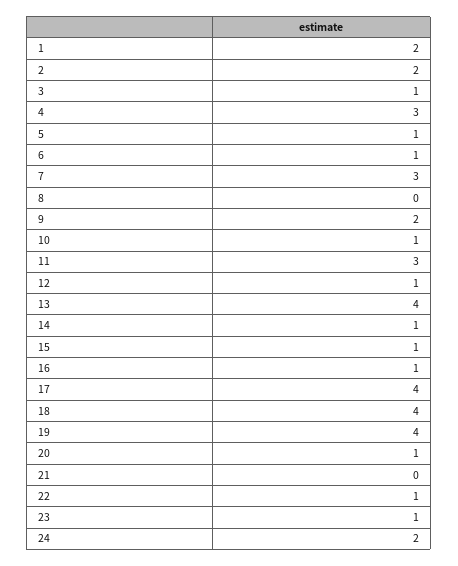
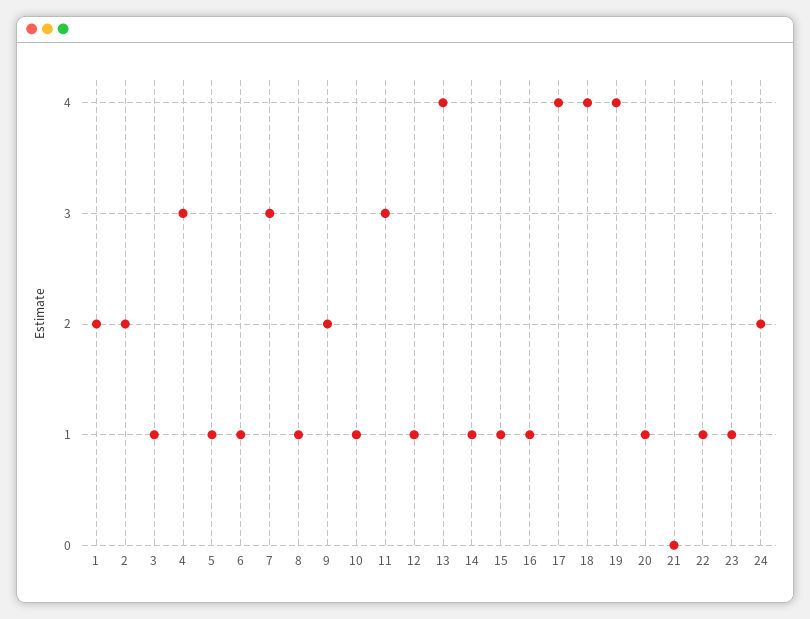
8: 0 -> 1

